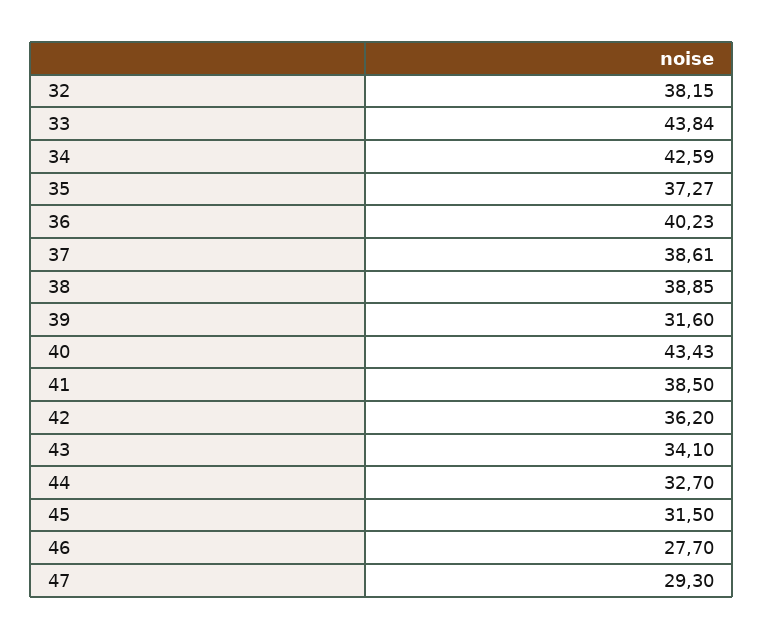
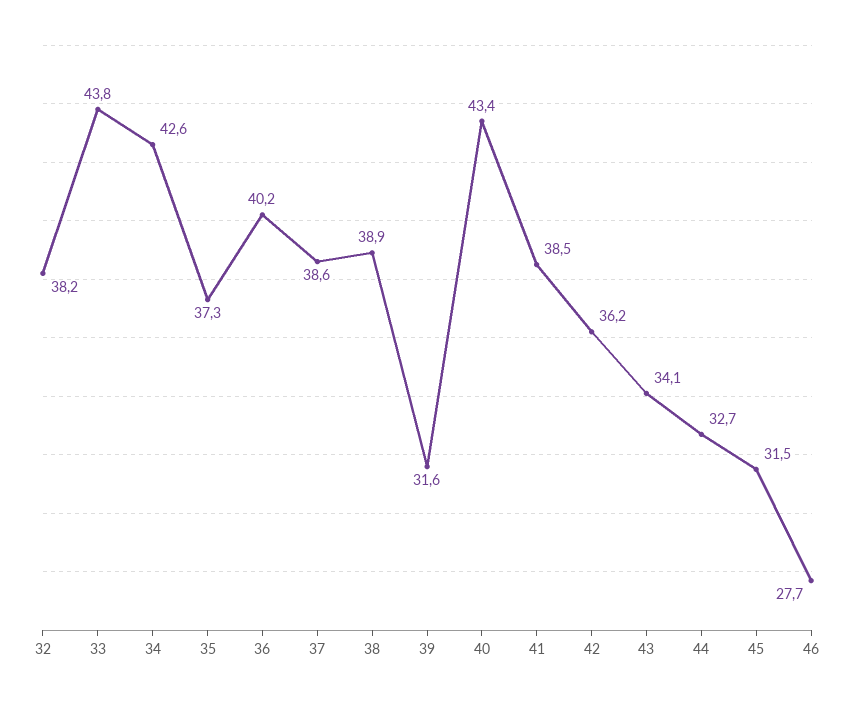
47: 29.3 -> none

